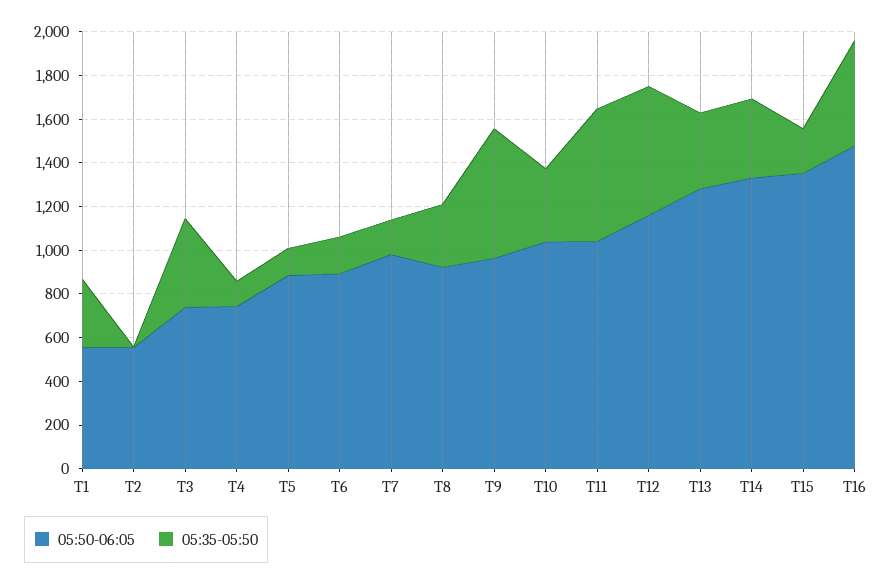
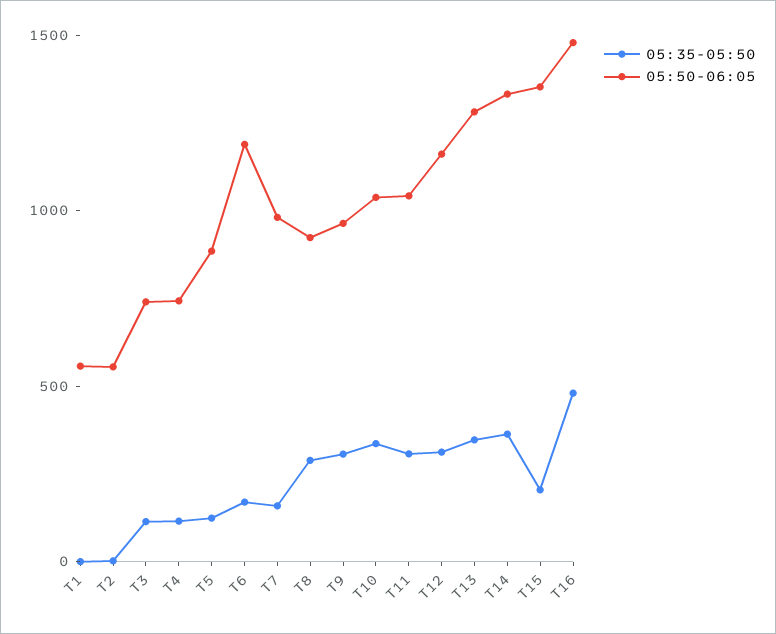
05:35-05:50, T1: 300 -> 0
05:35-05:50, T3: 400 -> 100
05:50-06:05, T6: 900 -> 1200
05:35-05:50, T9: 600 -> 300
05:35-05:50, T11: 600 -> 300
05:35-05:50, T12: 600 -> 300

